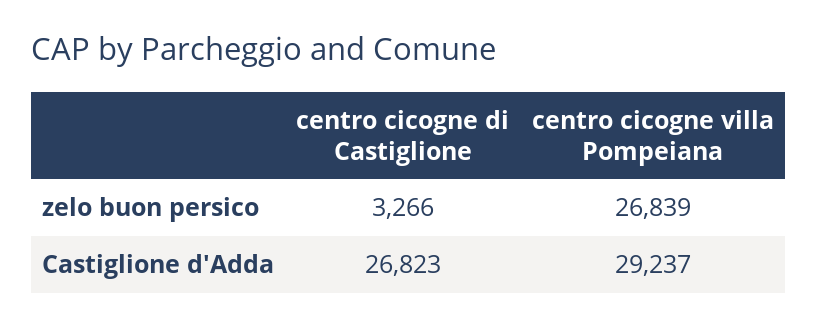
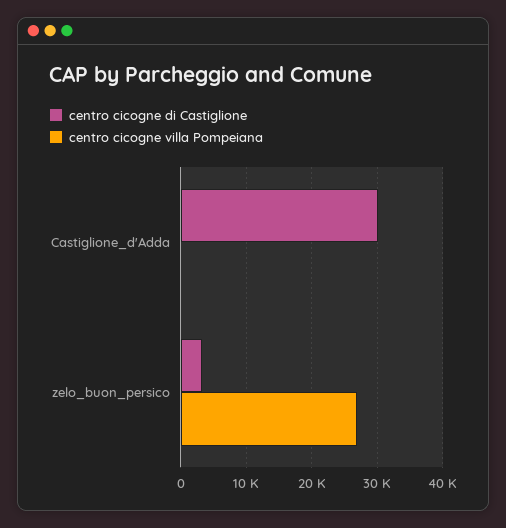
centro cicogne di Castiglione, Castiglione d'Adda: 26823 -> 30000
centro cicogne villa Pompeiana, Castiglione d'Adda: 29237 -> 0

